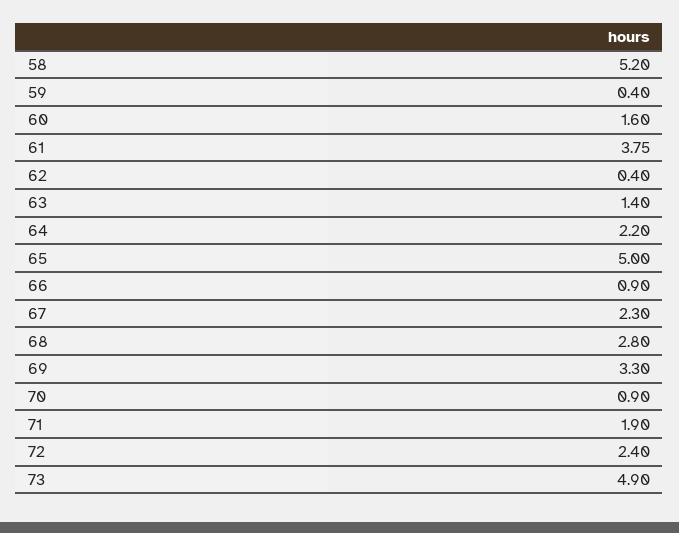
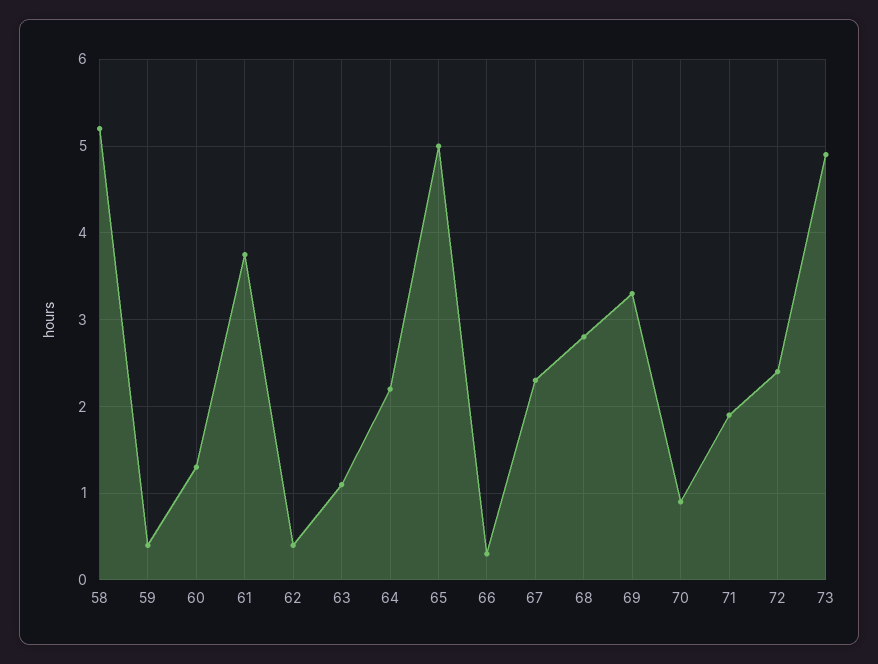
60: 1.6 -> 1.3
63: 1.4 -> 1.1
66: 0.9 -> 0.3

